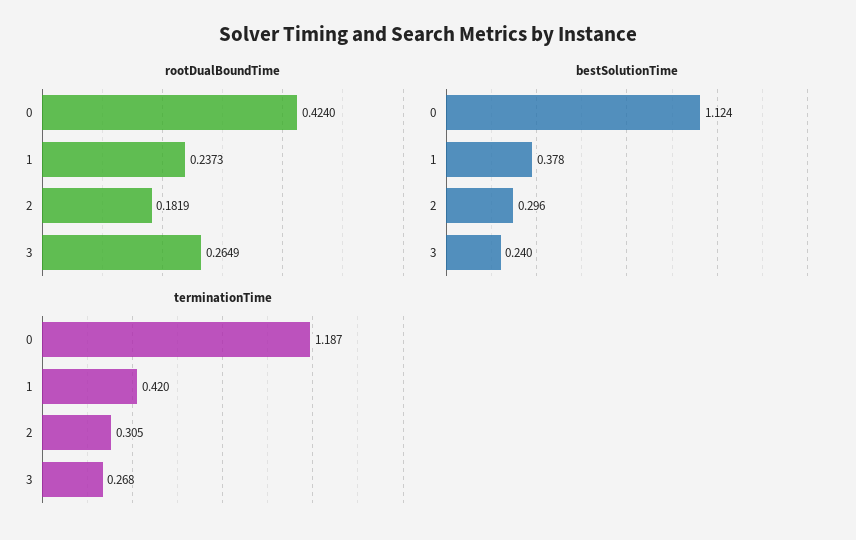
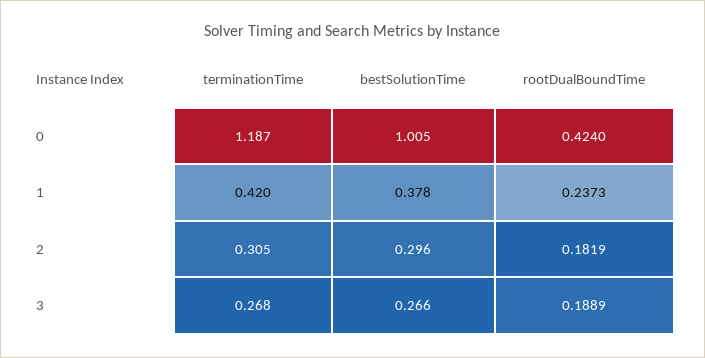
rootDualBoundTime, 3: 0.2649 -> 0.1889
bestSolutionTime, 0: 1.124 -> 1.005
bestSolutionTime, 3: 0.24 -> 0.266

